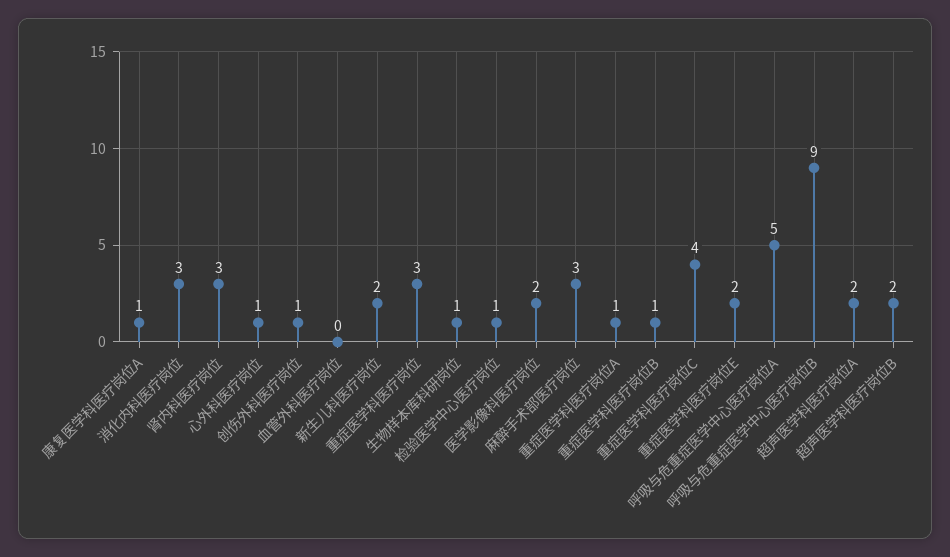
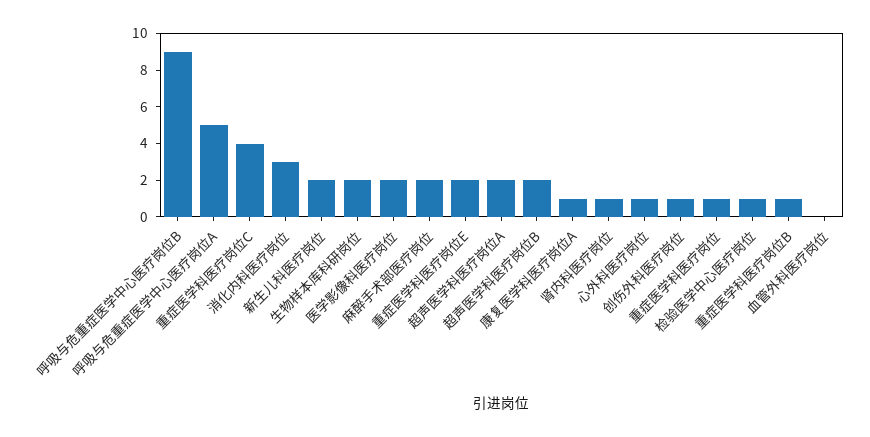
肾内科医疗岗位: 3 -> 1
重症医学科医疗岗位: 3 -> 1
生物样本库科研岗位: 1 -> 2
麻醉手术部医疗岗位: 3 -> 2
重症医学科医疗岗位A: 1 -> none

